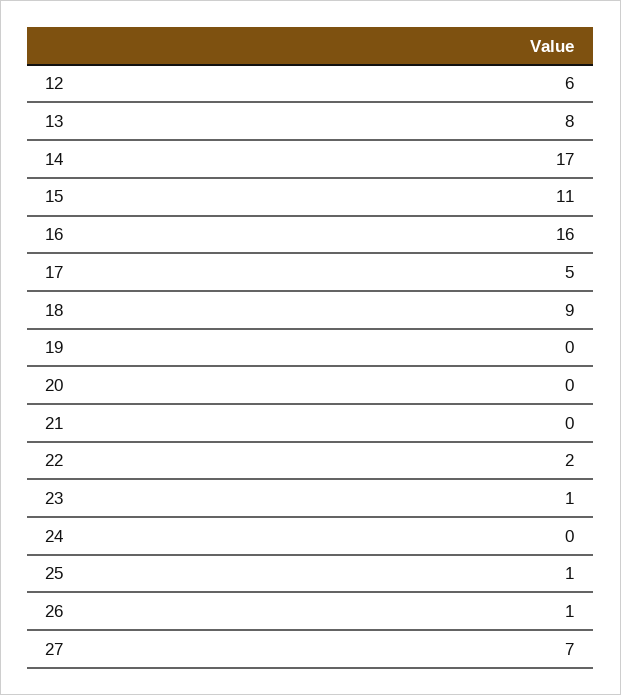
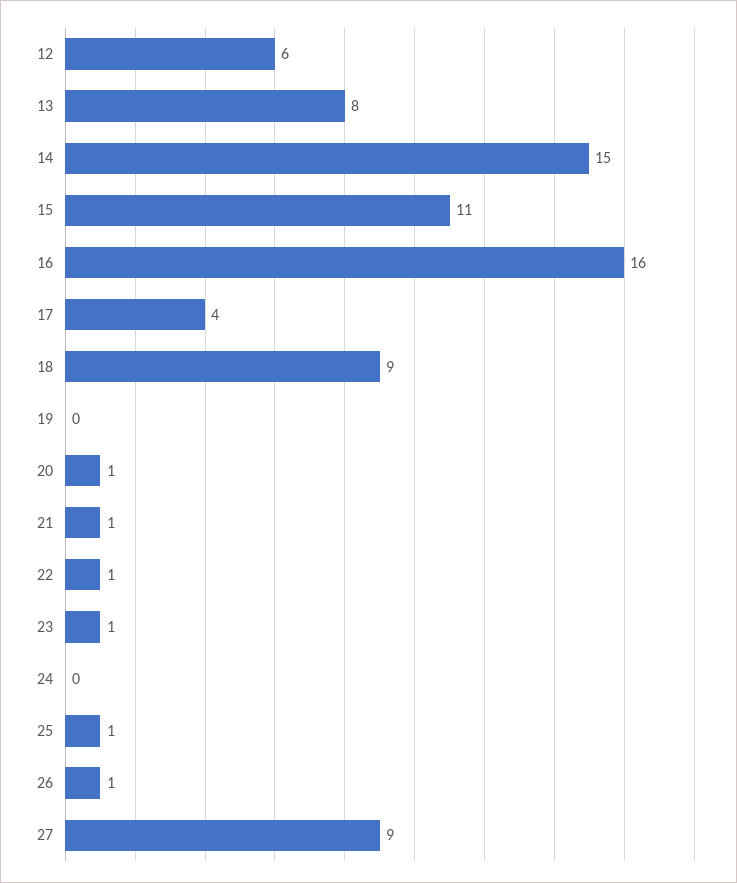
14: 17 -> 15
17: 5 -> 4
20: 0 -> 1
21: 0 -> 1
22: 2 -> 1
27: 7 -> 9

